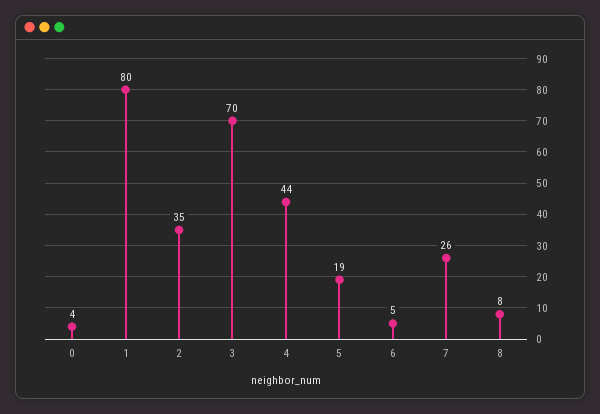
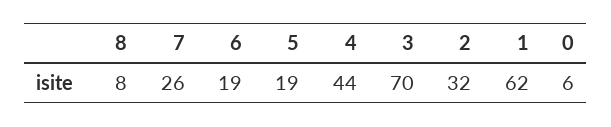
0: 4 -> 6
1: 80 -> 62
2: 35 -> 32
6: 5 -> 19

